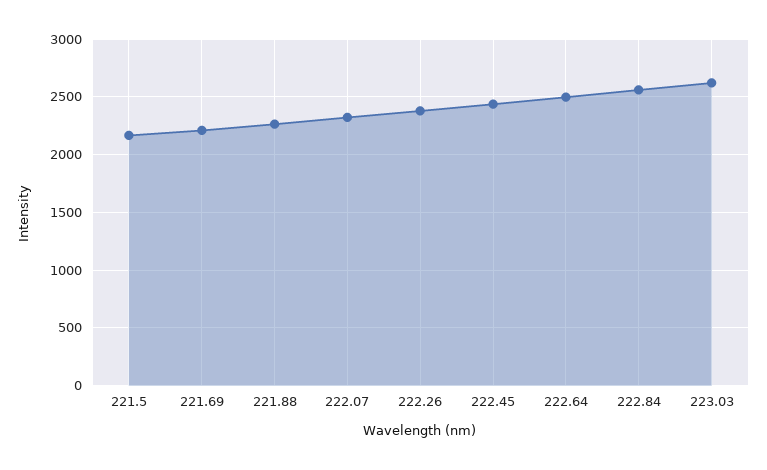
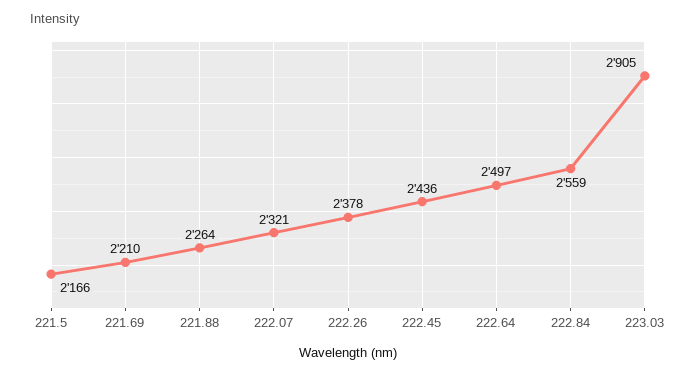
223.03: 2600 -> 2905

